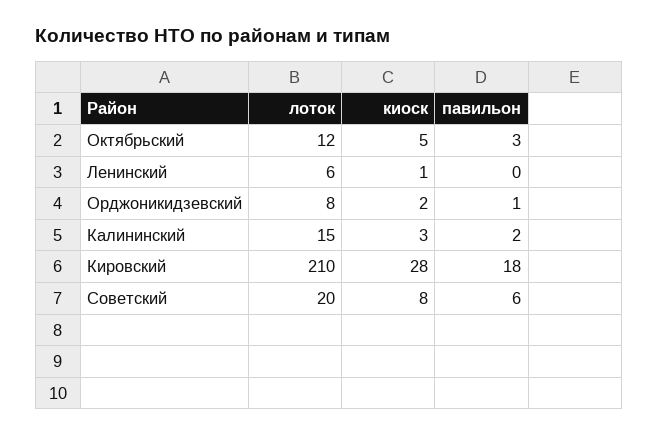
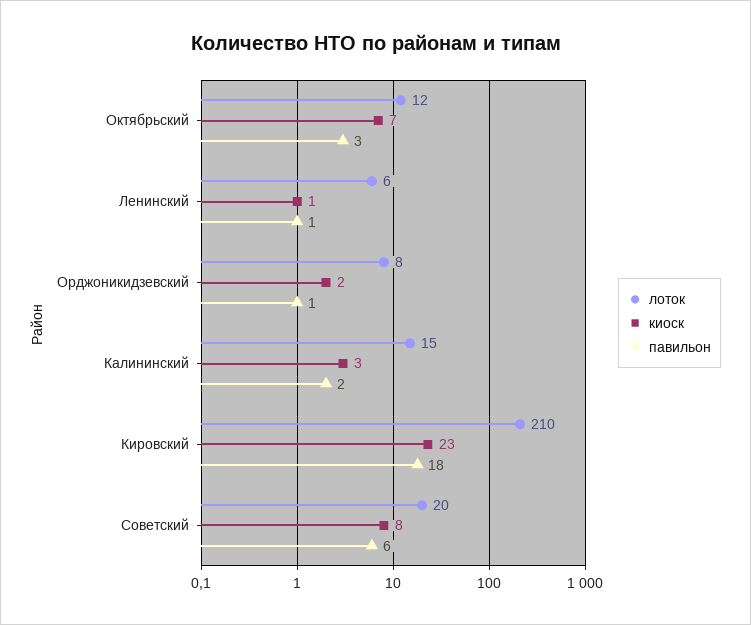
киоск, Октябрьский: 5 -> 7
павильон, Ленинский: 0 -> 1
киоск, Кировский: 28 -> 23

